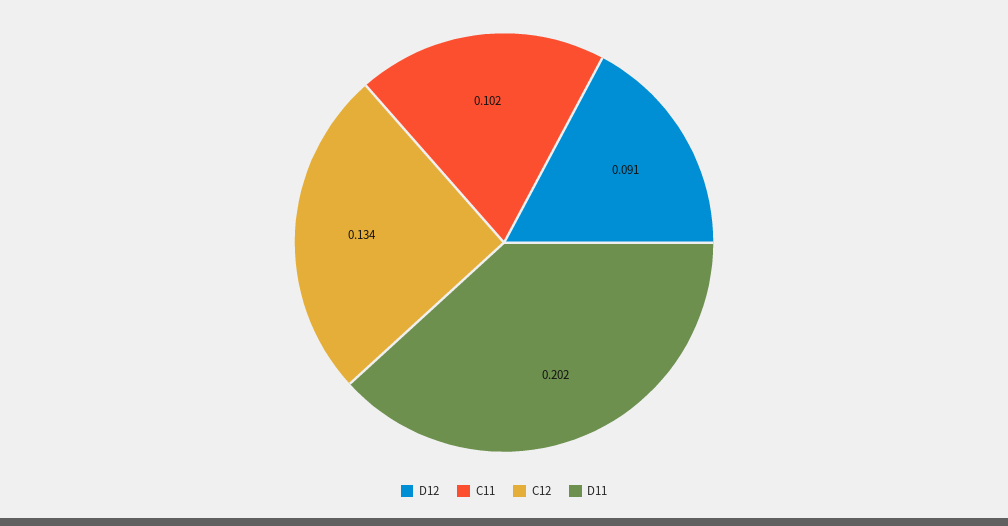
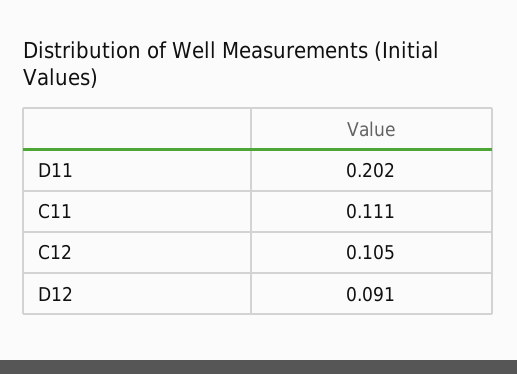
C11: 0.102 -> 0.111
C12: 0.134 -> 0.105

